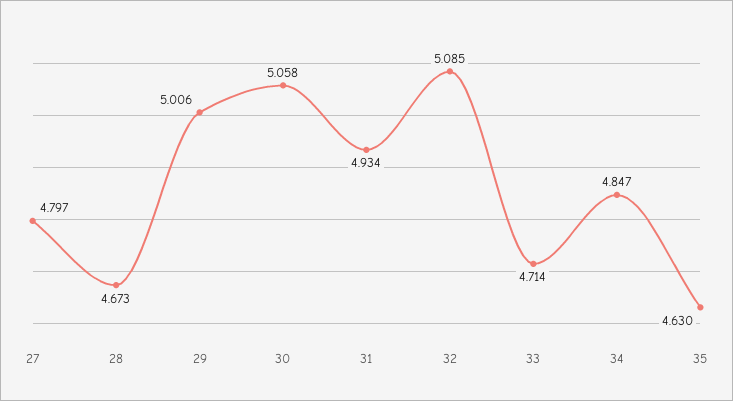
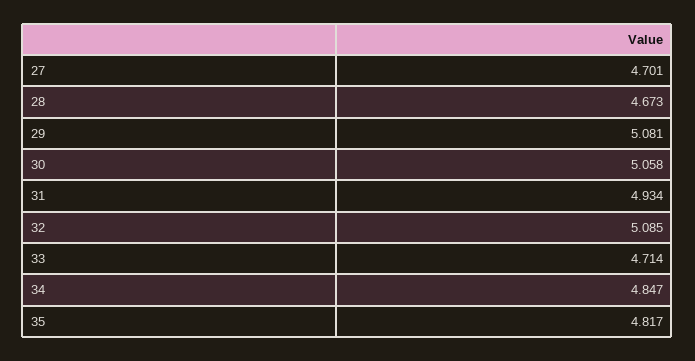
27: 4.797 -> 4.701
29: 5.006 -> 5.081
35: 4.63 -> 4.817

